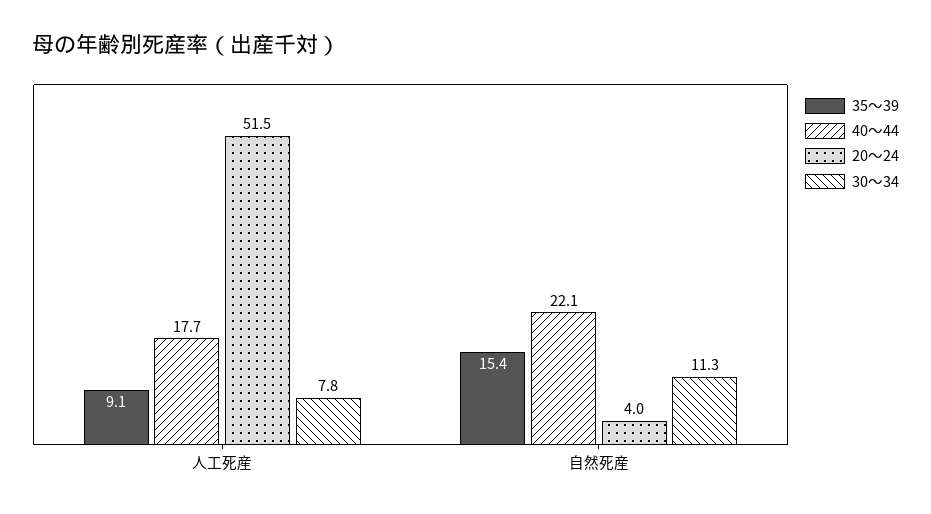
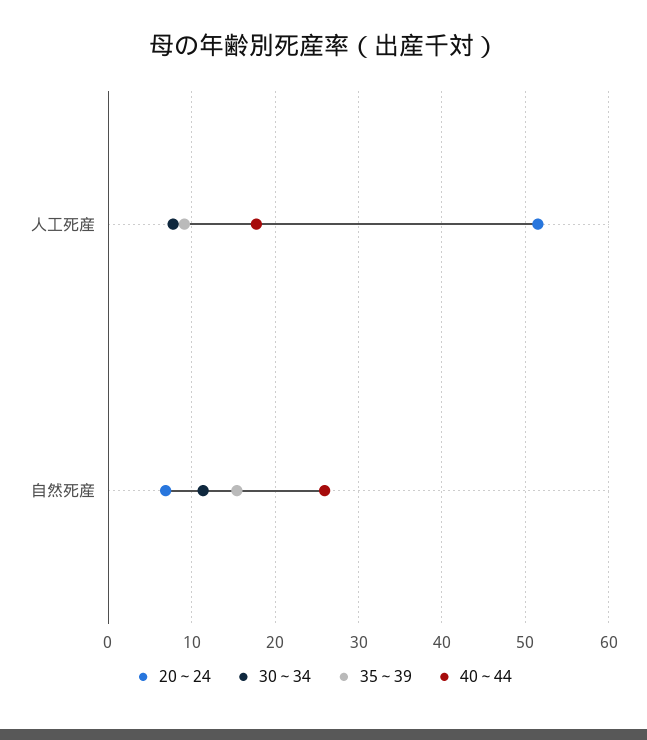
40～44, 自然死産: 22.1 -> 26
20～24, 自然死産: 4 -> 7

